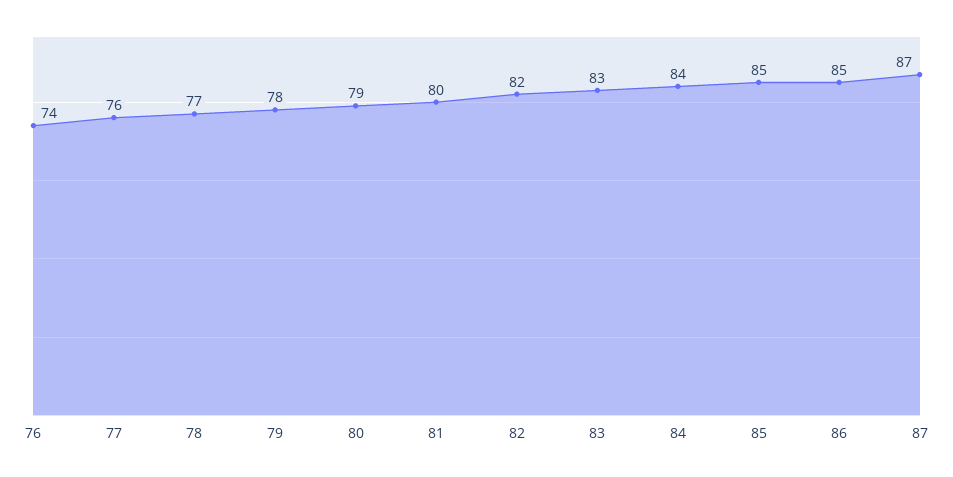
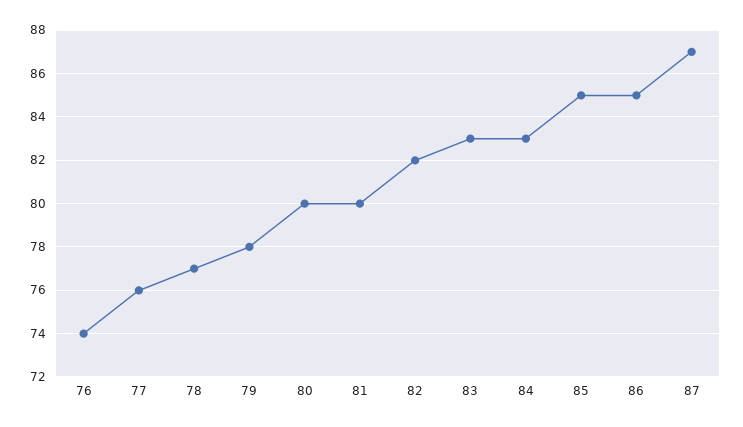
80: 79 -> 80
84: 84 -> 83

